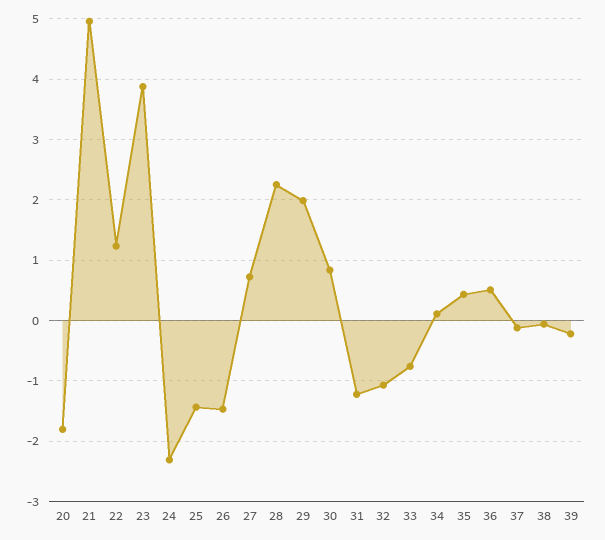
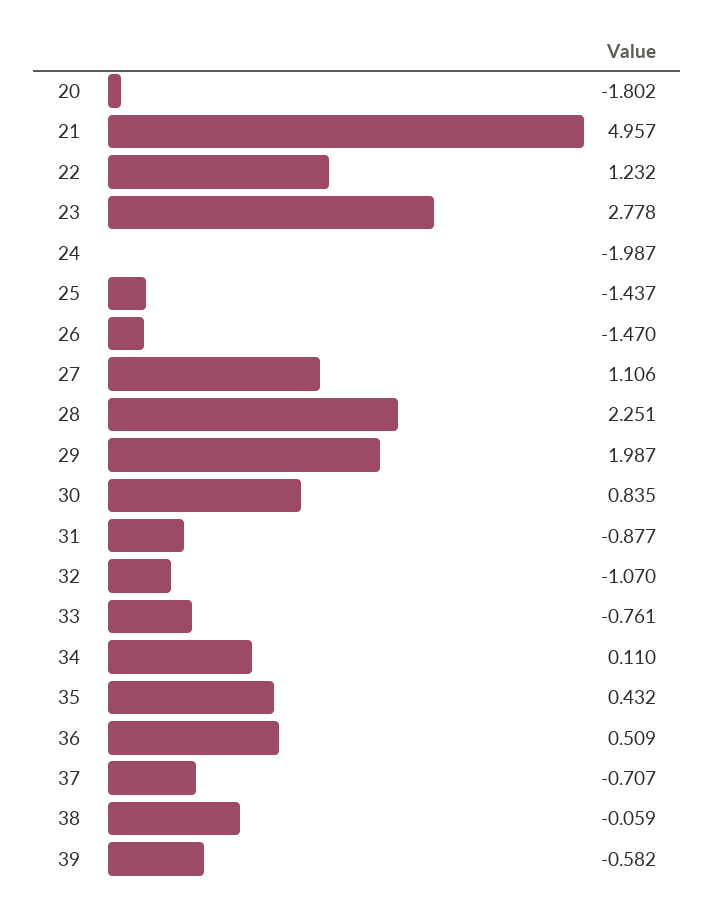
23: 3.9 -> 2.778
24: -2.3 -> -1.987
27: 0.7 -> 1.106
31: -1.2 -> -0.877
37: -0.1 -> -0.707
39: -0.2 -> -0.582

